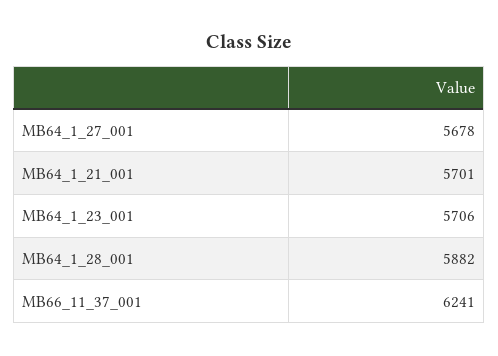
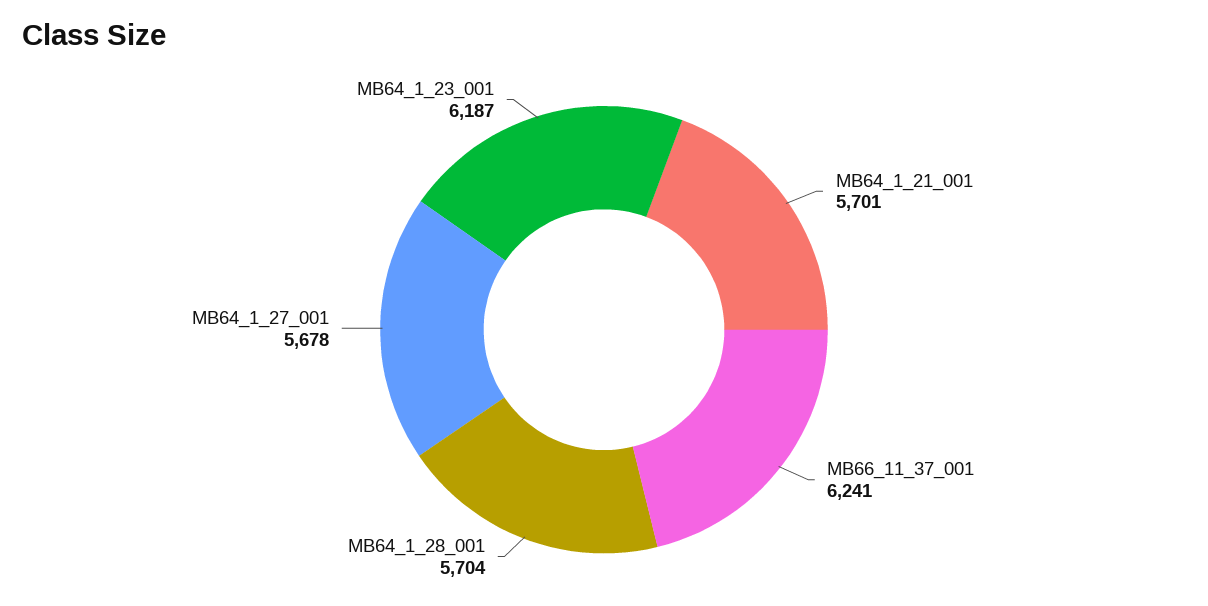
MB64_1_23_001: 5706 -> 6187
MB64_1_28_001: 5882 -> 5704

